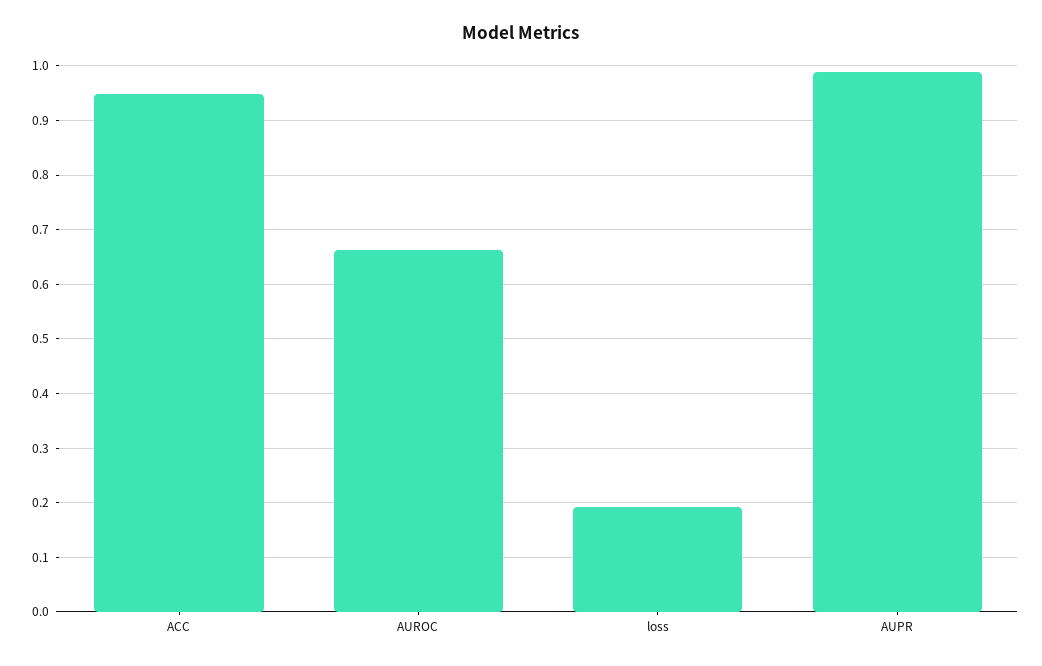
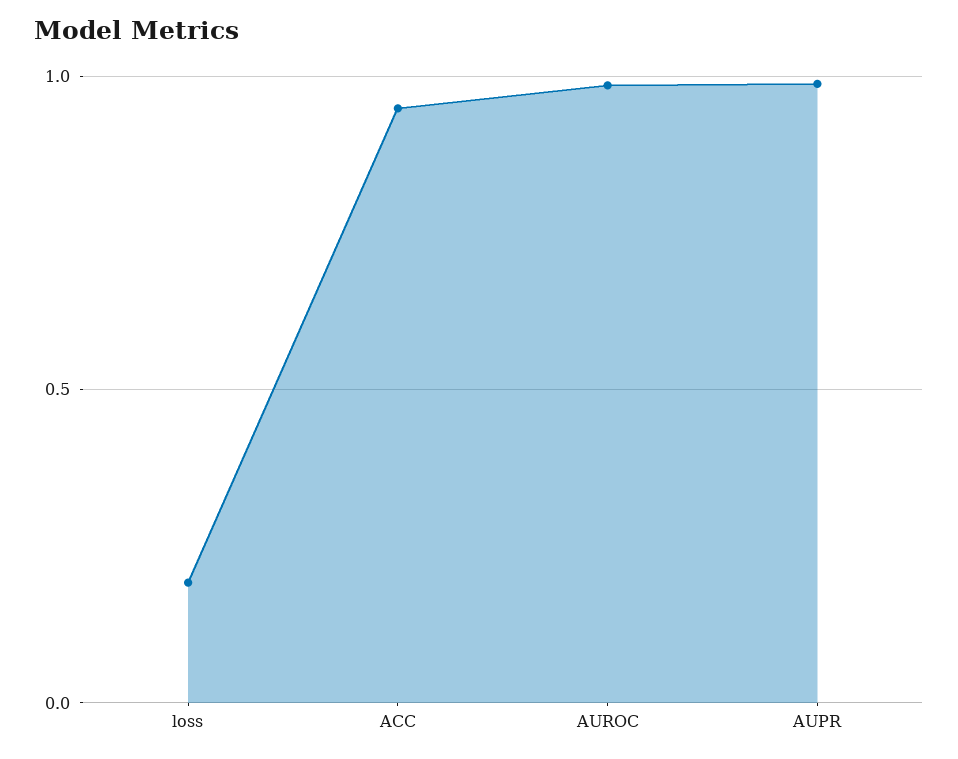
AUROC: 0.66 -> 1

